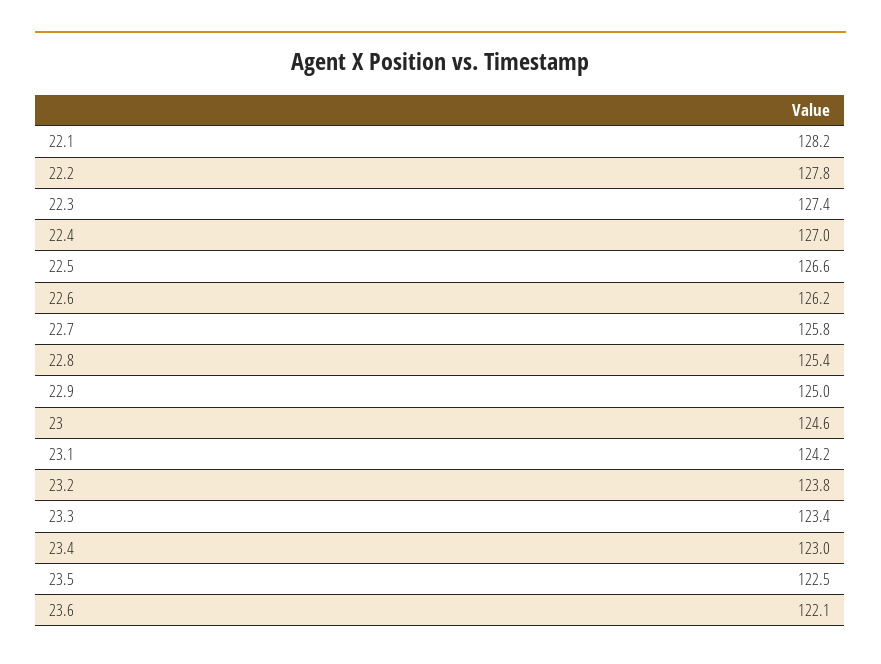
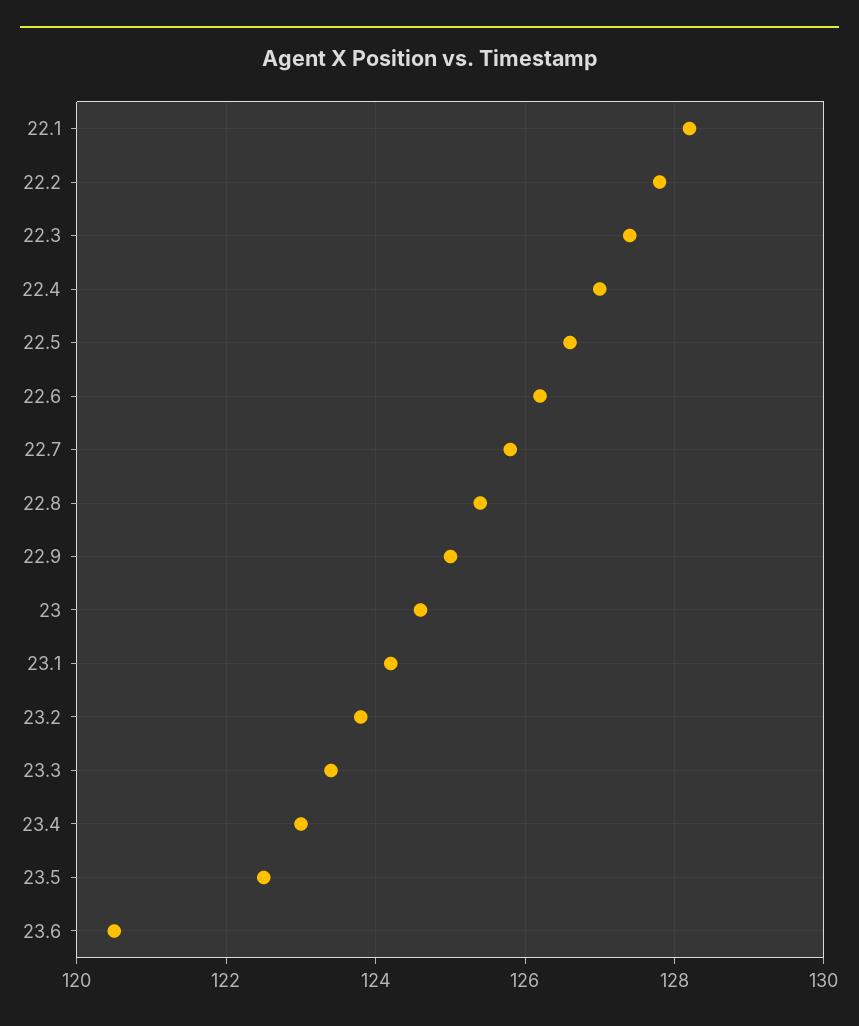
23.6: 122.1 -> 120.5

